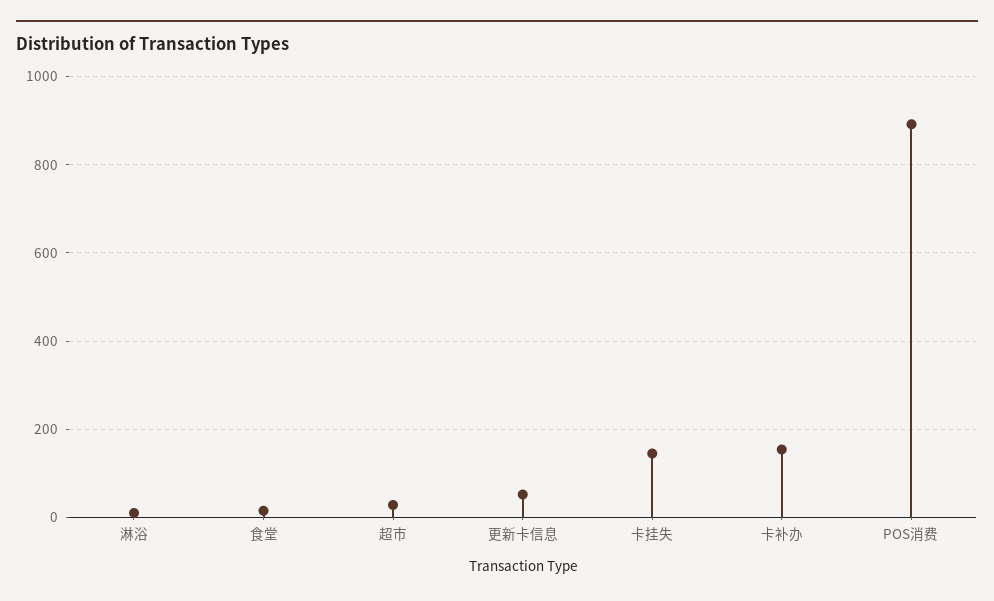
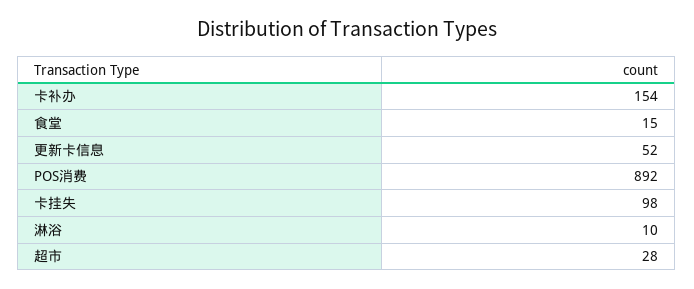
卡挂失: 140 -> 98

